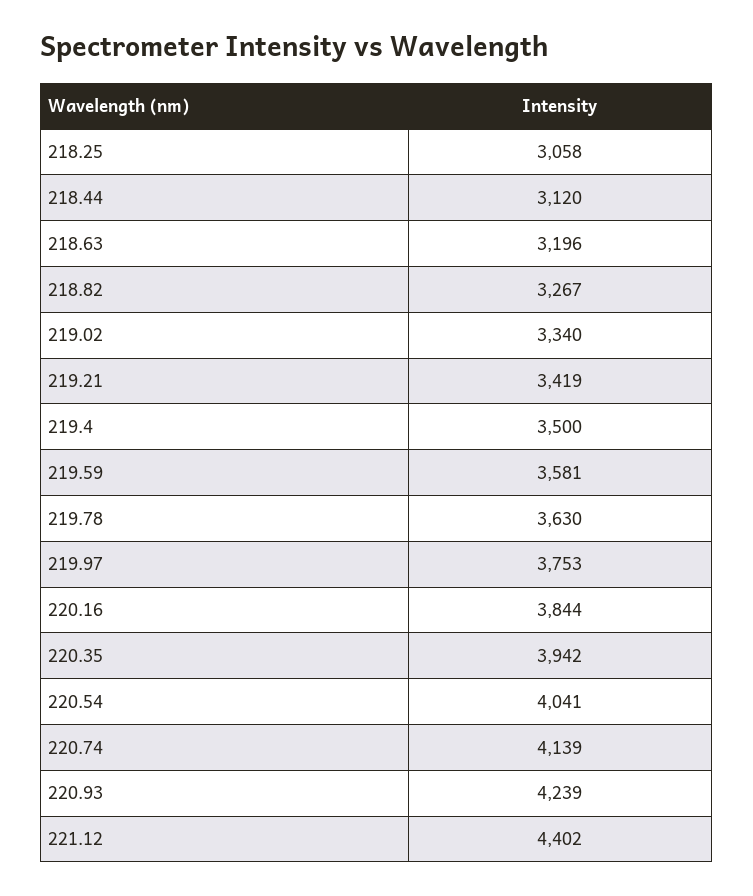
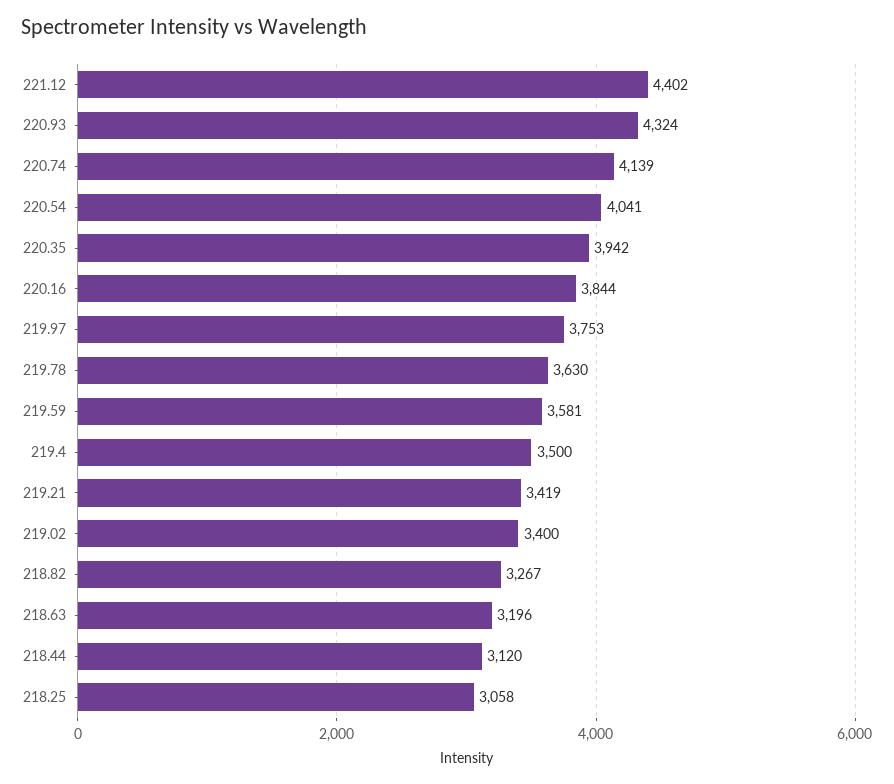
219.02: 3340 -> 3400
220.93: 4239 -> 4324

